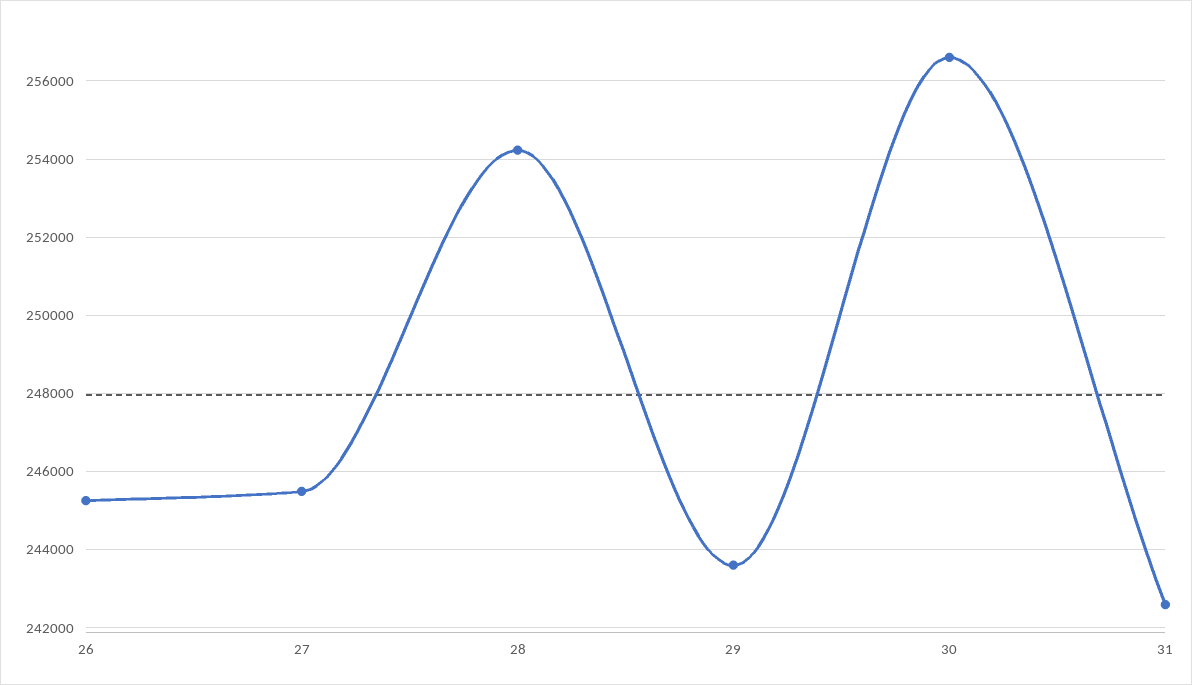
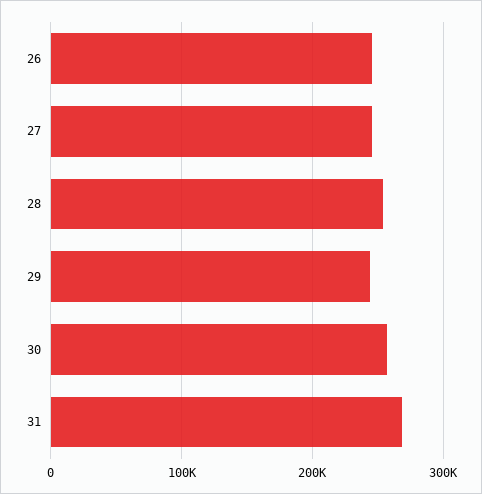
31: 242600 -> 270000

